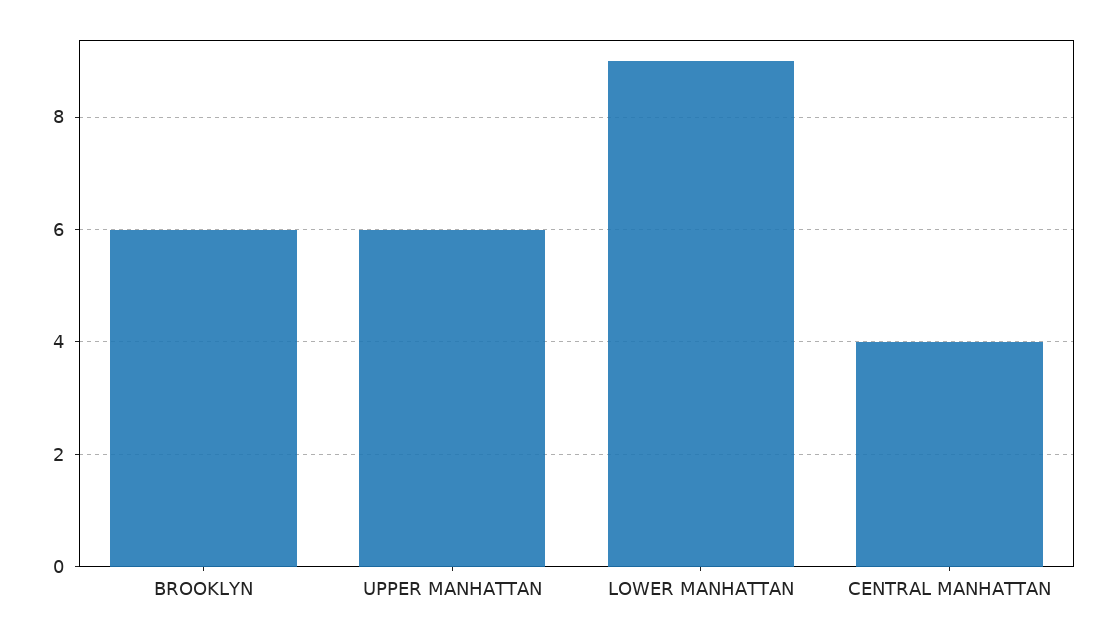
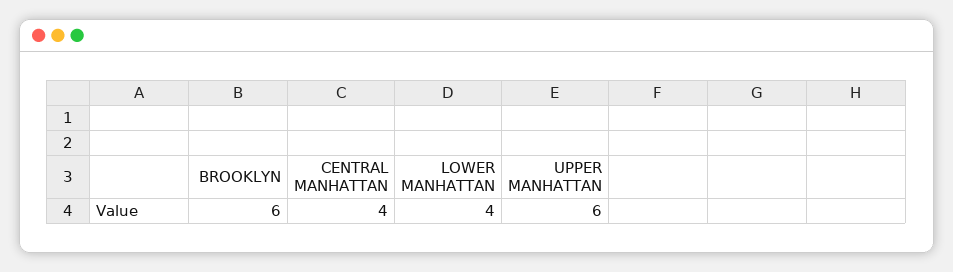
LOWER MANHATTAN: 9 -> 4

